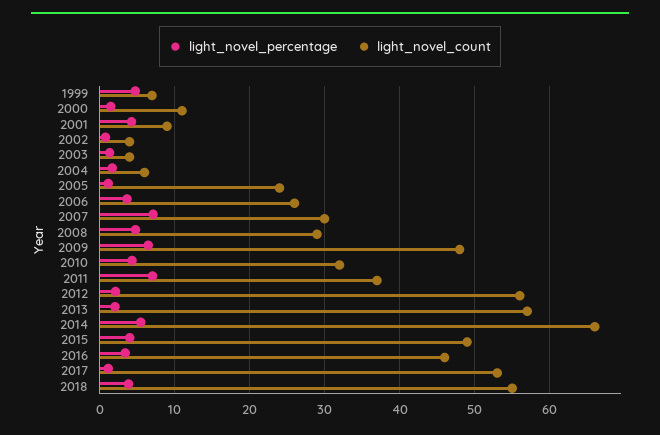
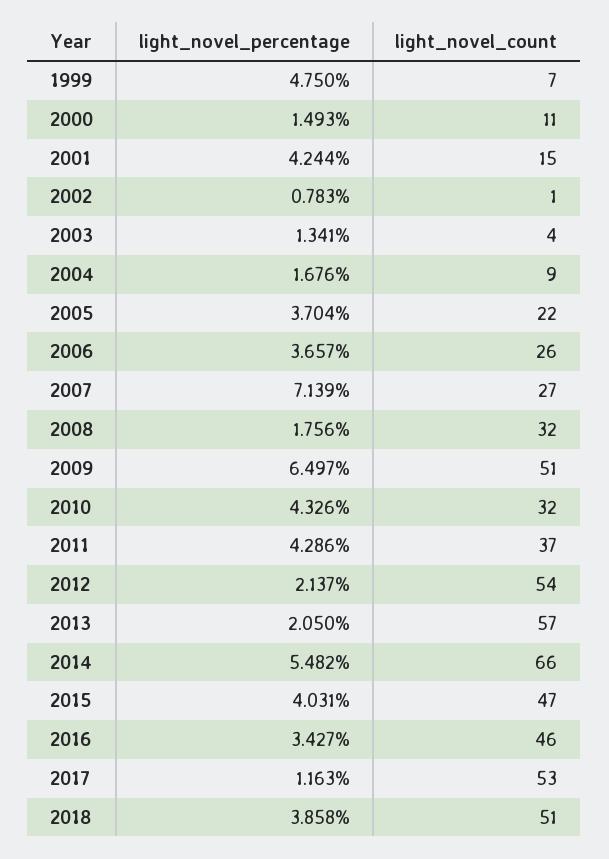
light_novel_count, 2001: 9 -> 15
light_novel_count, 2002: 4 -> 1
light_novel_count, 2004: 6 -> 9
light_novel_percentage, 2005: 1 -> 3.704
light_novel_count, 2005: 24 -> 22
light_novel_count, 2007: 30 -> 27
light_novel_percentage, 2008: 5 -> 1.756
light_novel_count, 2008: 29 -> 32
light_novel_count, 2009: 48 -> 51
light_novel_percentage, 2011: 7 -> 4.286
light_novel_count, 2012: 56 -> 54
light_novel_count, 2015: 49 -> 47
light_novel_count, 2018: 55 -> 51

